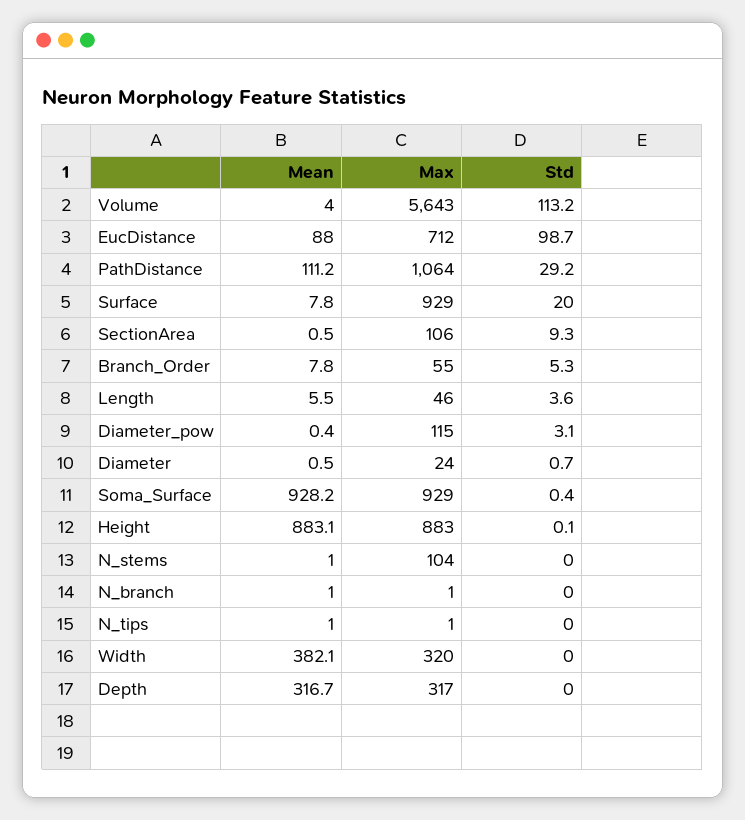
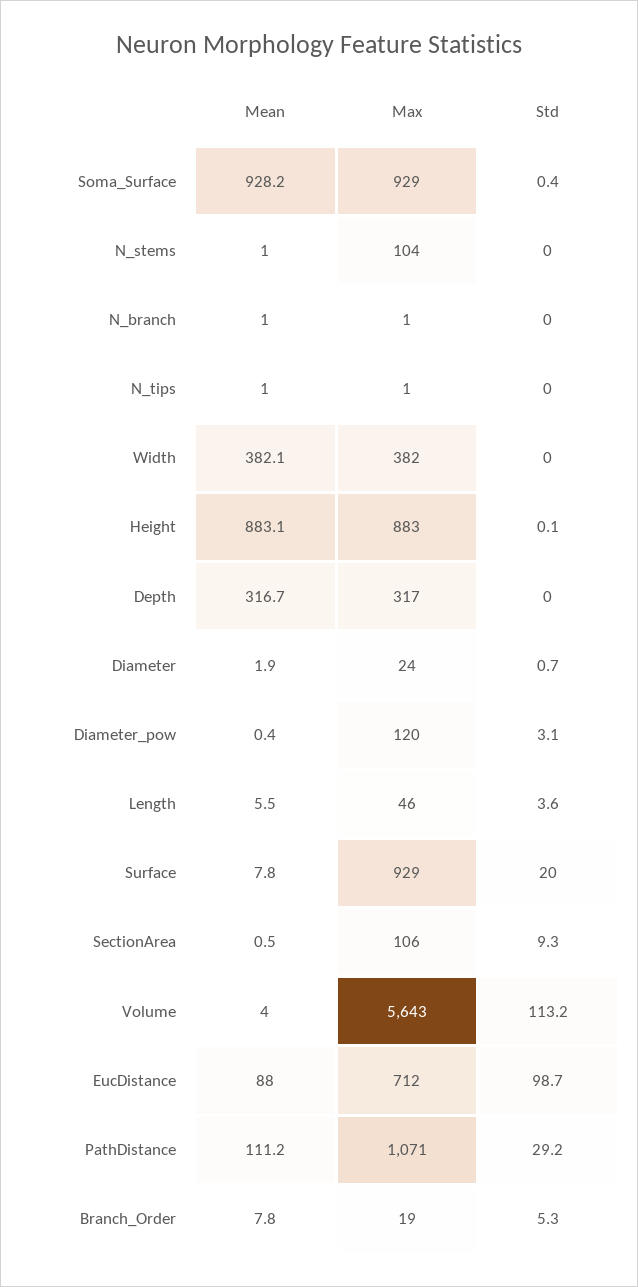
Max, PathDistance: 1064 -> 1071
Max, Branch_Order: 55 -> 19
Max, Diameter_pow: 115 -> 120
Mean, Diameter: 0.5 -> 1.9
Max, Width: 320 -> 382

